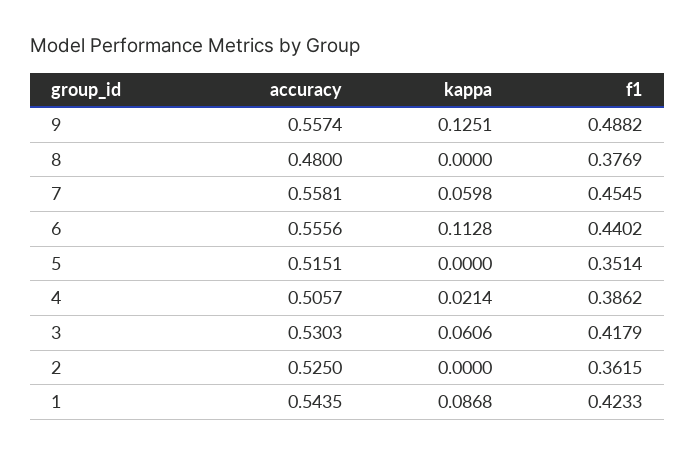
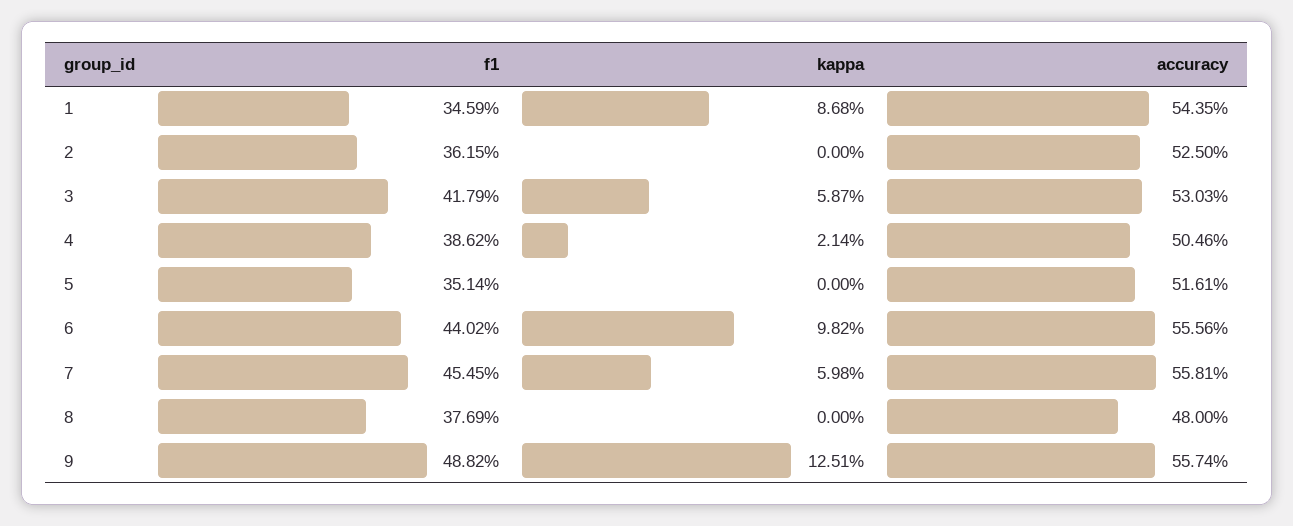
kappa, 6: 0.1128 -> 0.0982
accuracy, 5: 0.5151 -> 0.5161
accuracy, 4: 0.5057 -> 0.5046
kappa, 3: 0.0606 -> 0.0587
f1, 1: 0.4233 -> 0.3459

